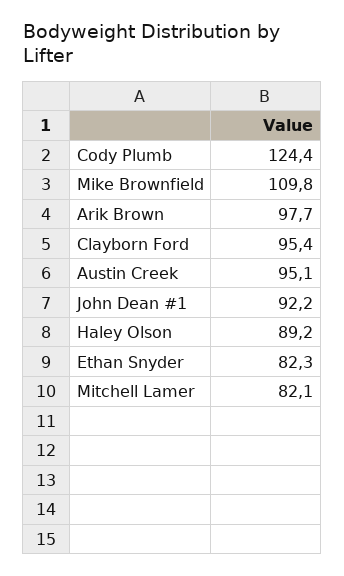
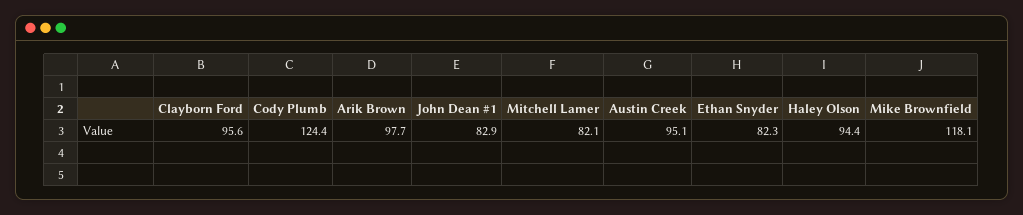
Mike Brownfield: 109.8 -> 118.1
Clayborn Ford: 95.4 -> 95.6
John Dean #1: 92.2 -> 82.9
Haley Olson: 89.2 -> 94.4

